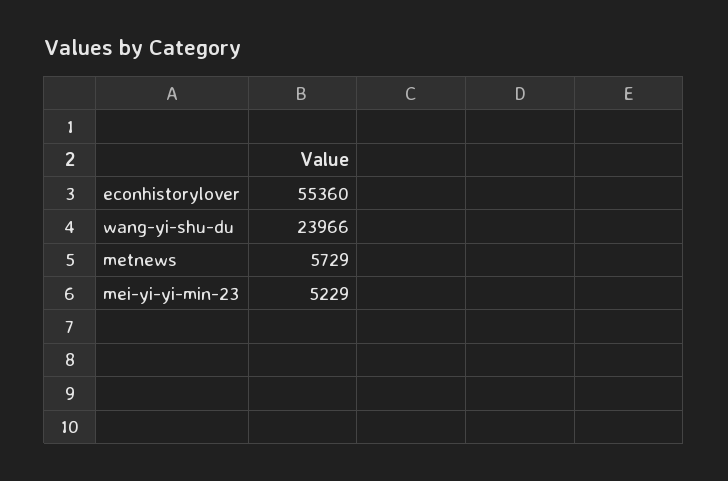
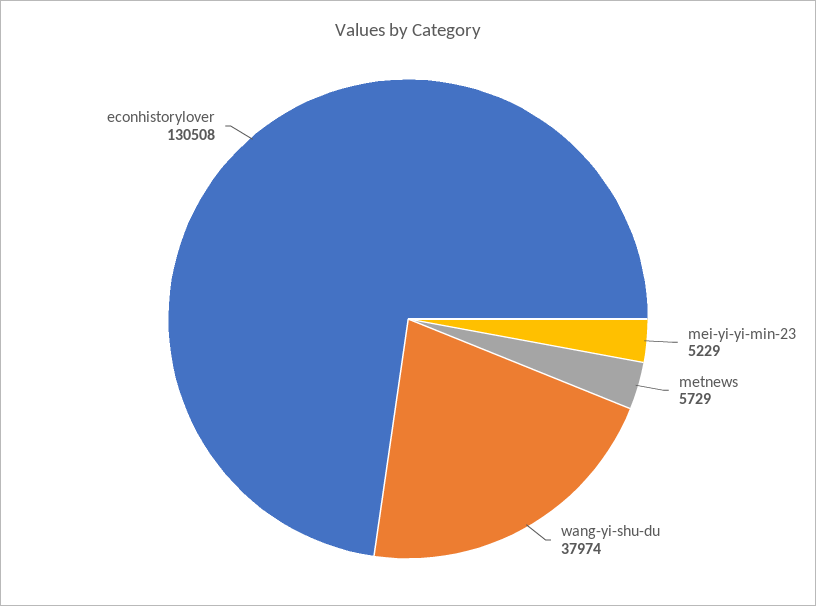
econhistorylover: 55360 -> 130508
wang-yi-shu-du: 23966 -> 37974

